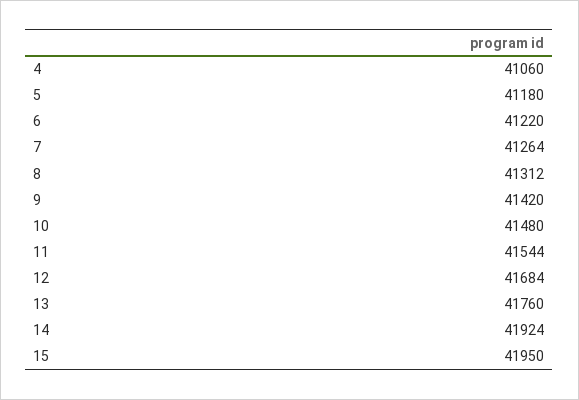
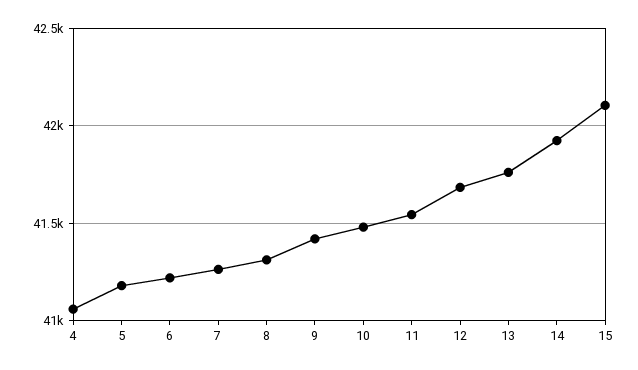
15: 41950 -> 42100

